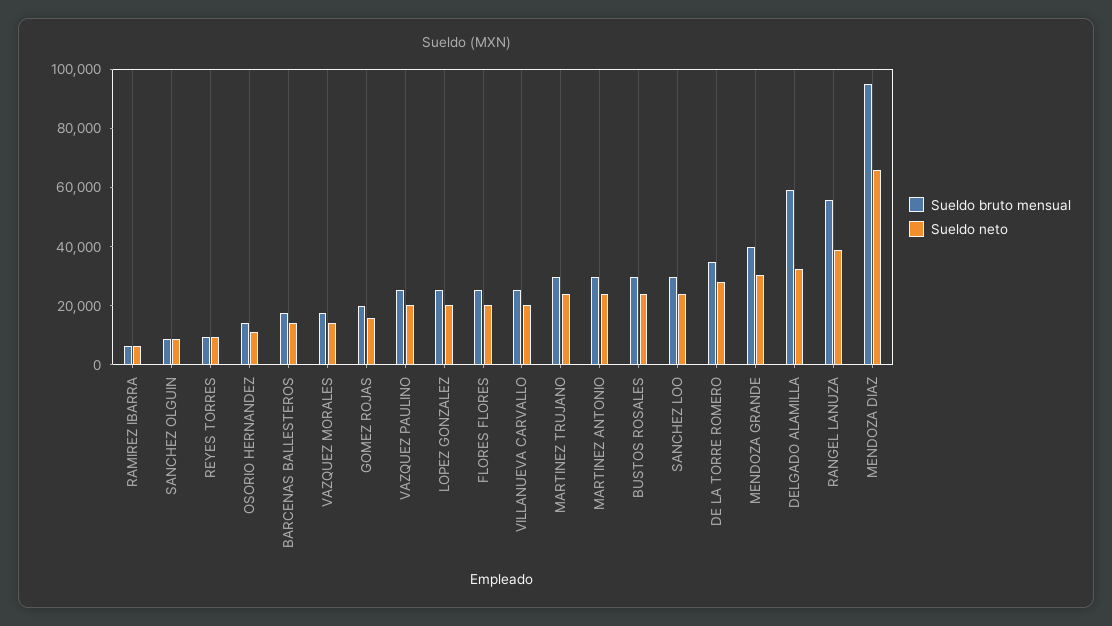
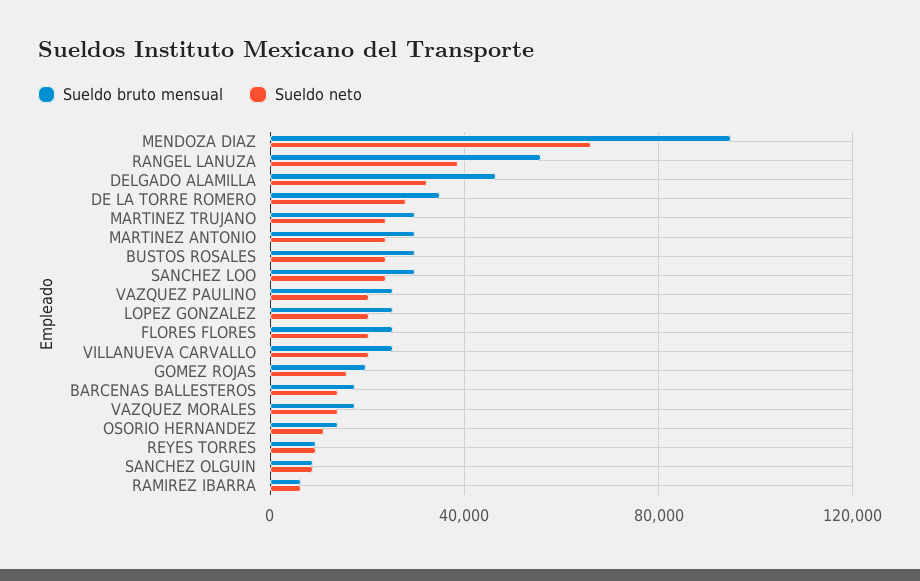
Sueldo bruto mensual, MENDOZA GRANDE: 40000 -> none
Sueldo neto, MENDOZA GRANDE: 30000 -> none
Sueldo bruto mensual, DELGADO ALAMILLA: 60000 -> 45000

